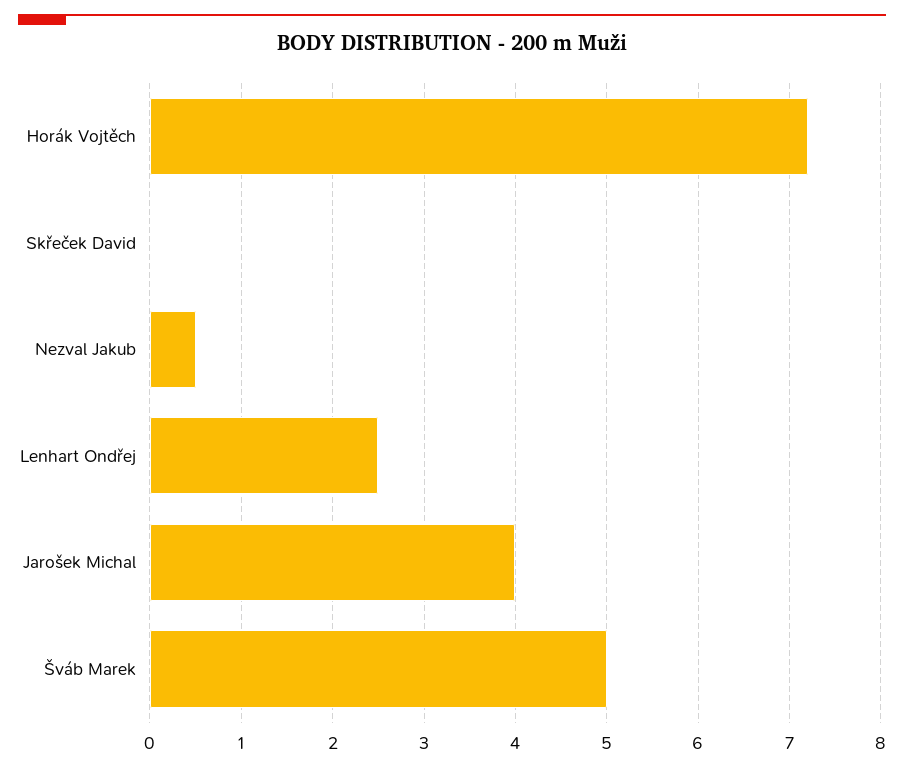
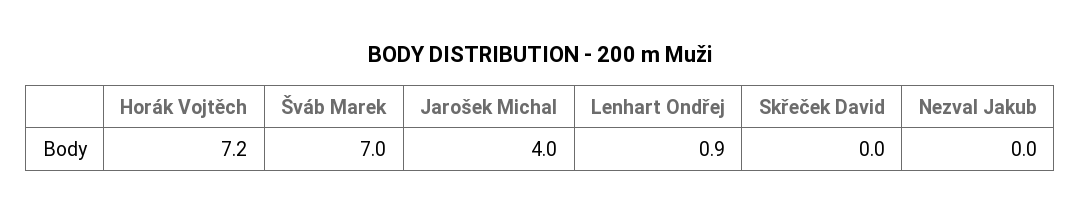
Nezval Jakub: 0.5 -> 0
Lenhart Ondřej: 2.5 -> 0.9
Šváb Marek: 5 -> 7

